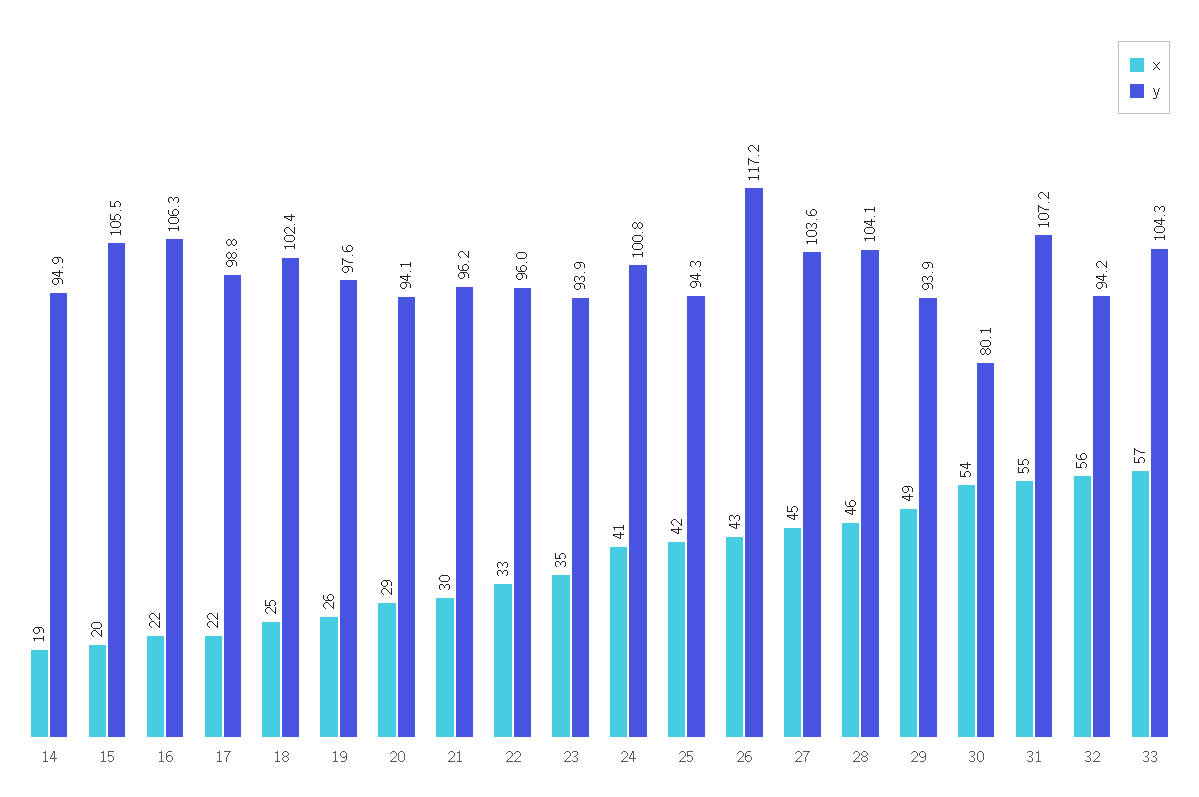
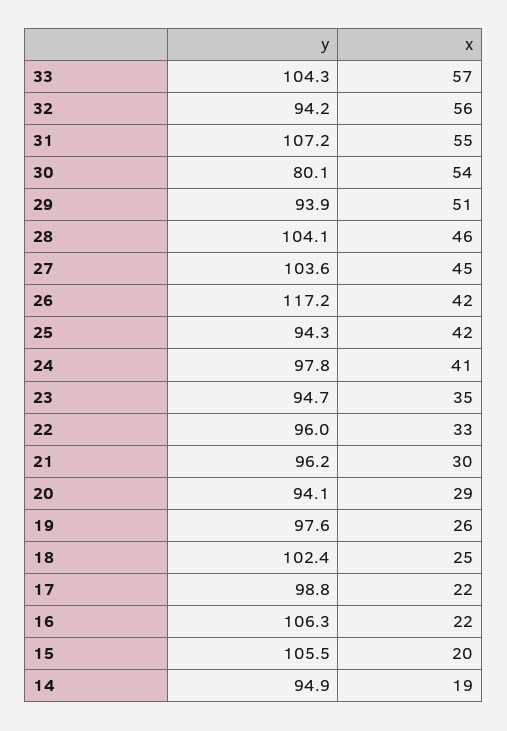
y, 23: 93.9 -> 94.7
y, 24: 100.8 -> 97.8
x, 26: 43 -> 42
x, 29: 49 -> 51

